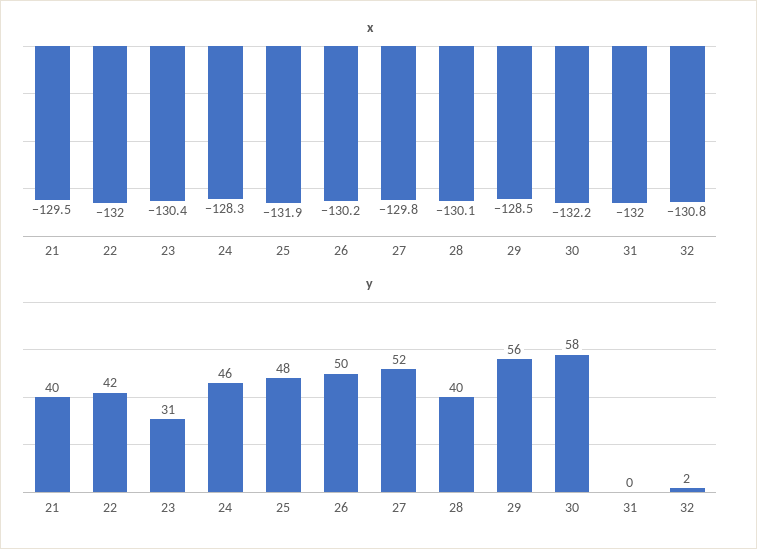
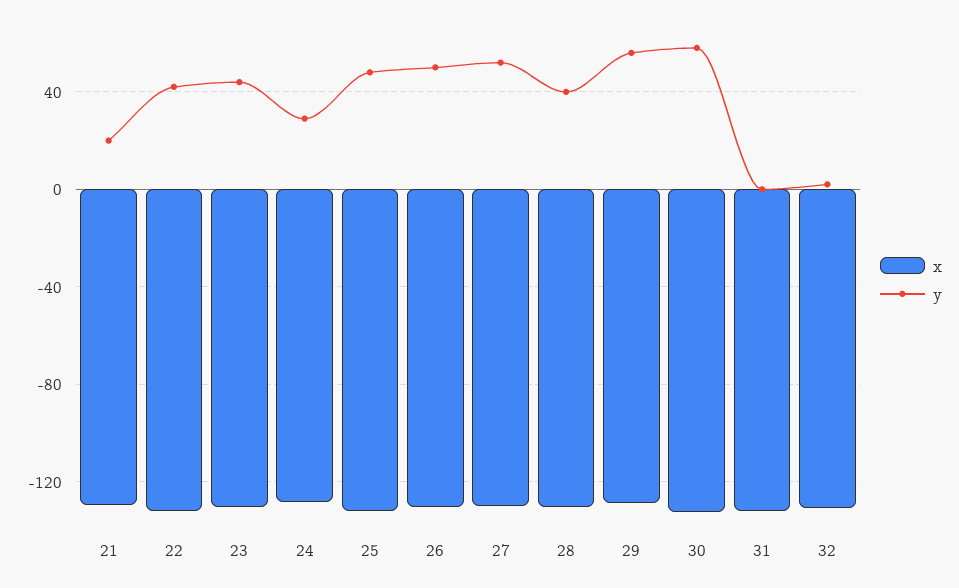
y, 21: 40 -> 20
y, 23: 31 -> 45
y, 24: 46 -> 30

